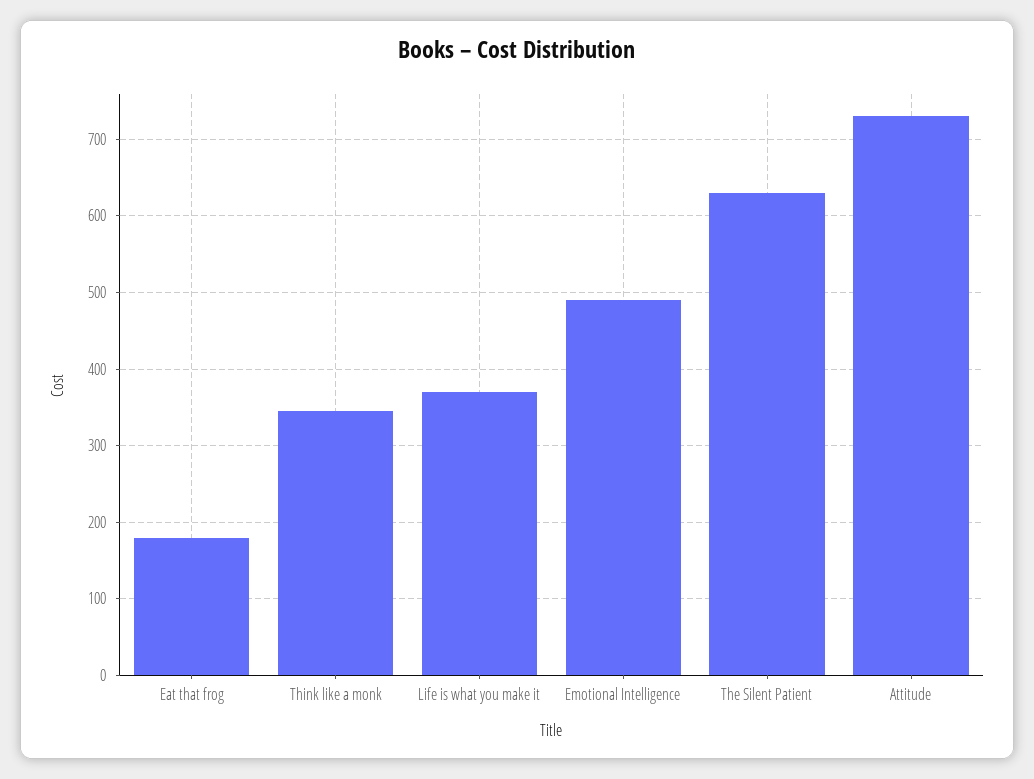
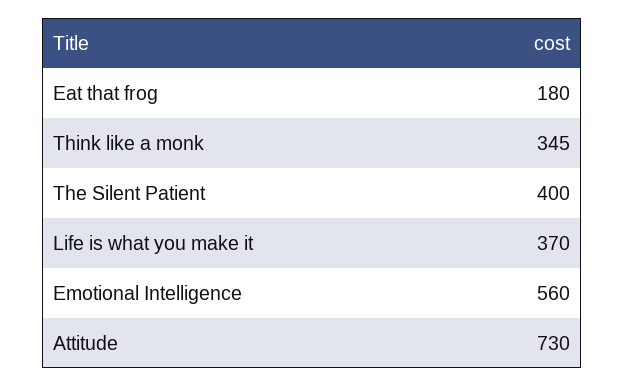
Emotional Intelligence: 490 -> 560
The Silent Patient: 630 -> 400

